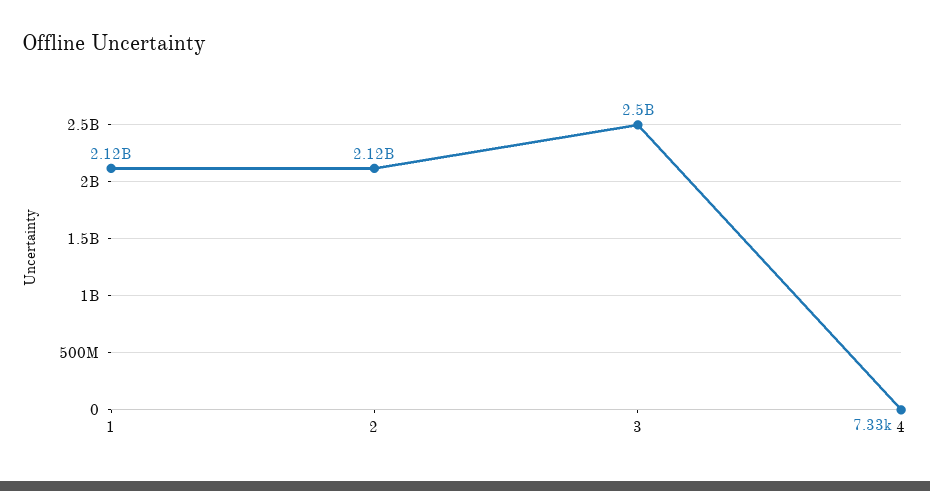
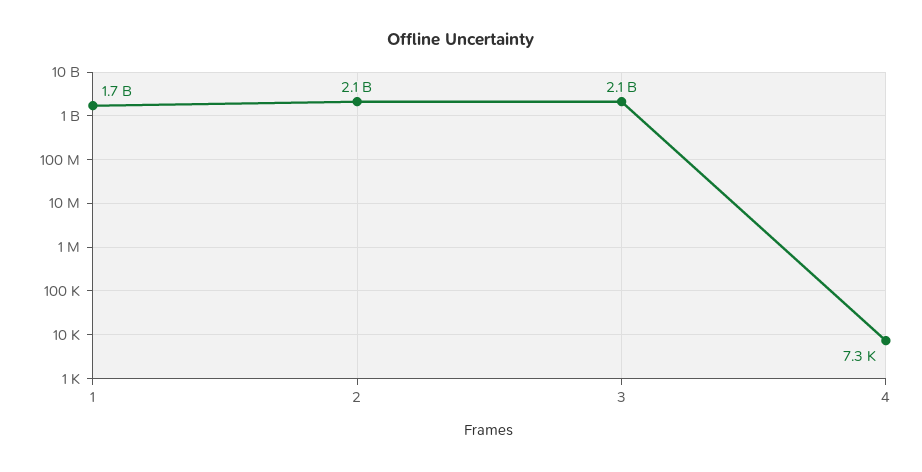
1: 2120000000 -> 1700000000
3: 2500000000 -> 2100000000

